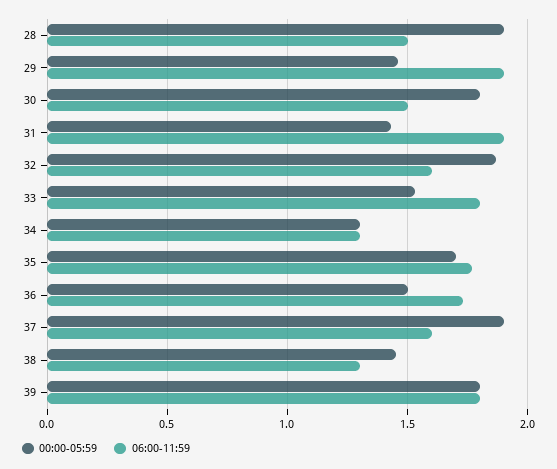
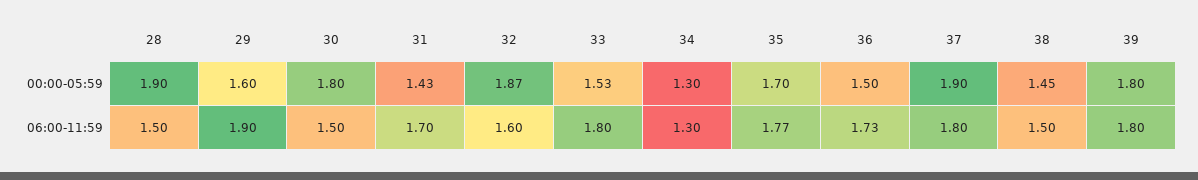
00:00-05:59, 29: 1.45 -> 1.6
06:00-11:59, 31: 1.9 -> 1.7
06:00-11:59, 37: 1.6 -> 1.8
06:00-11:59, 38: 1.3 -> 1.5

